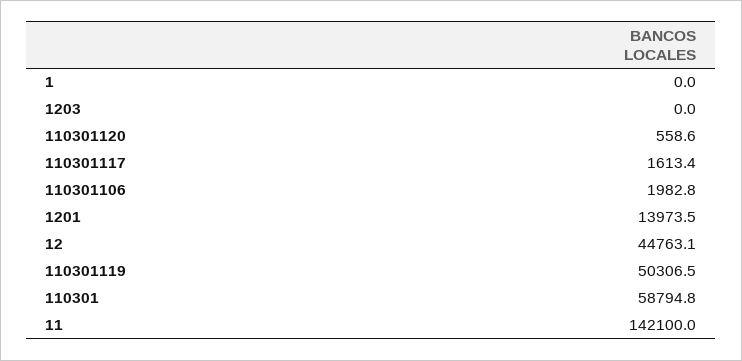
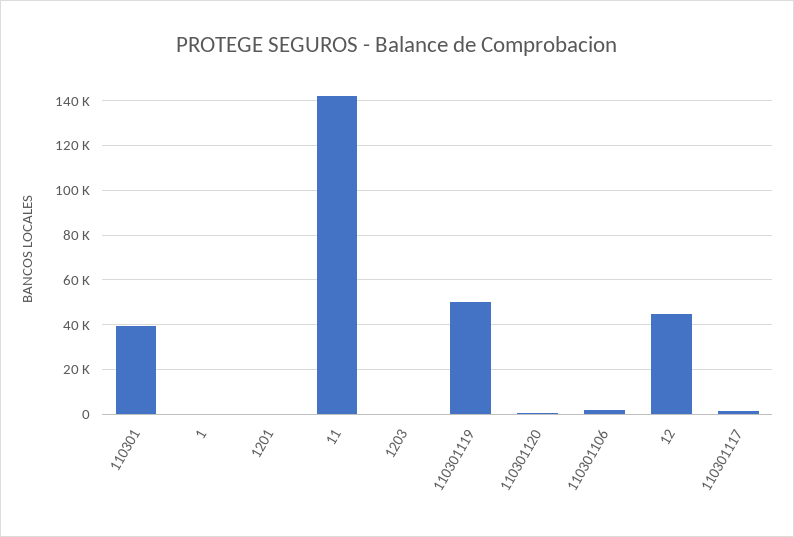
1201: 13973.5 -> 0
110301: 58794.8 -> 40000

